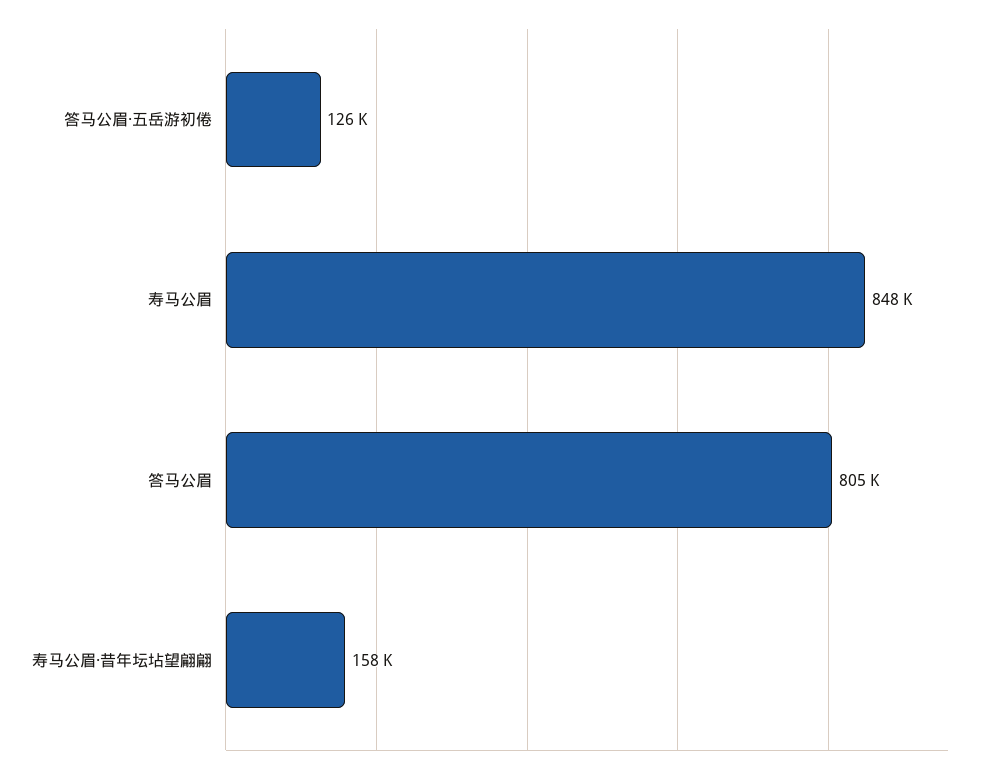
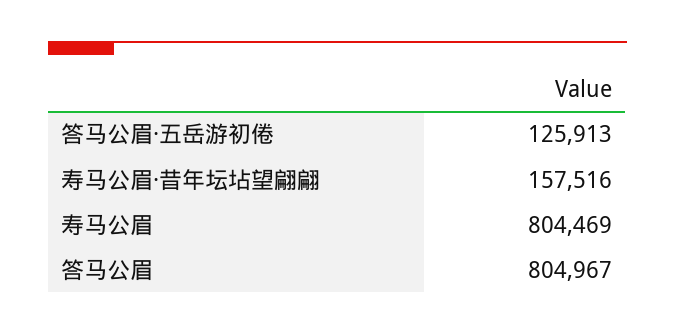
寿马公眉: 848000 -> 804469

